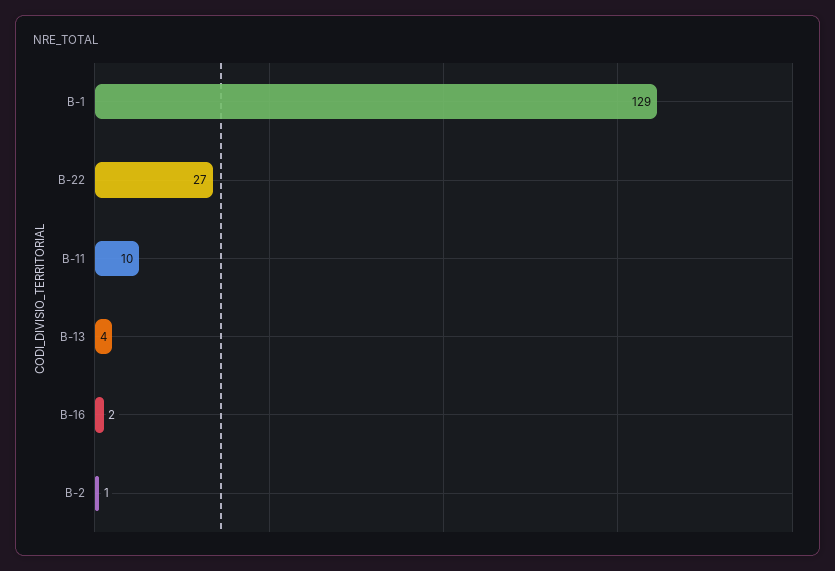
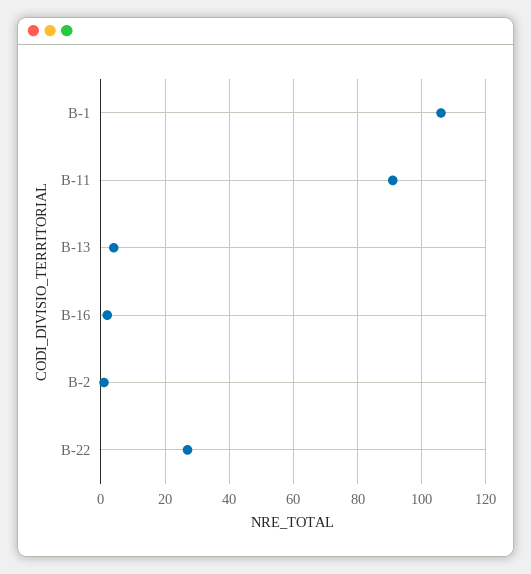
B-1: 129 -> 105
B-11: 10 -> 90

